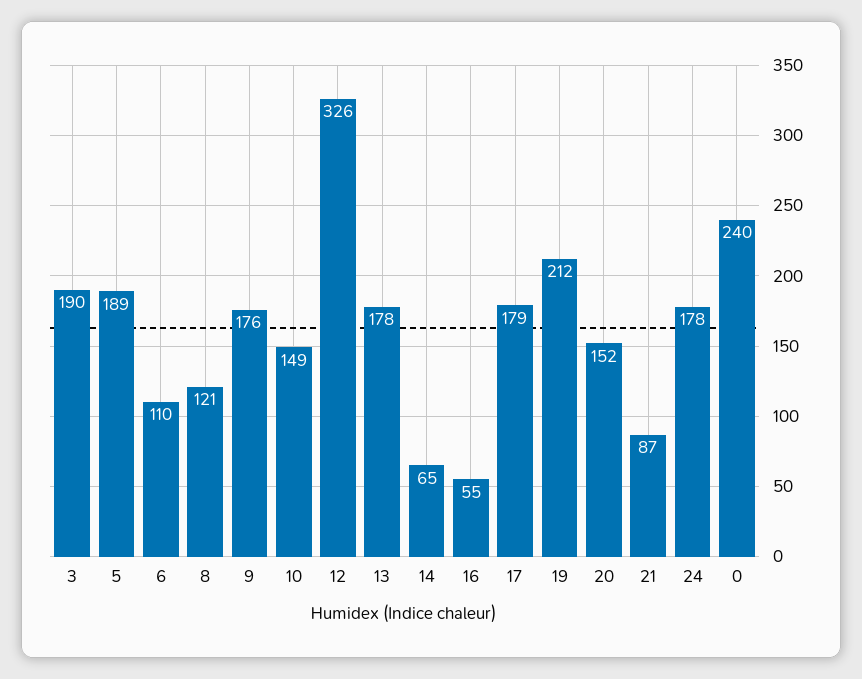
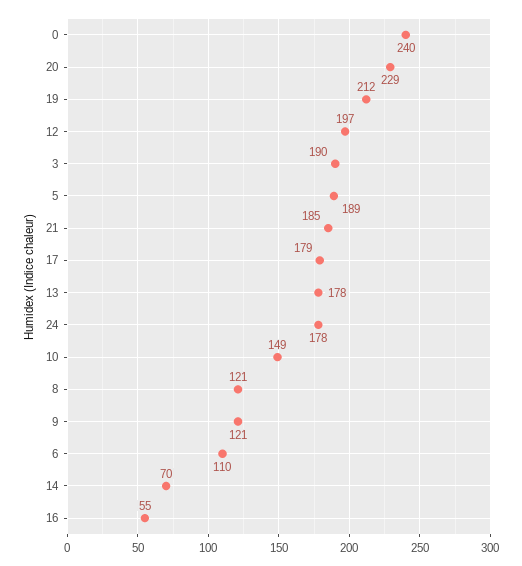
9: 176 -> 121
12: 326 -> 197
14: 65 -> 70
20: 152 -> 229
21: 87 -> 185

